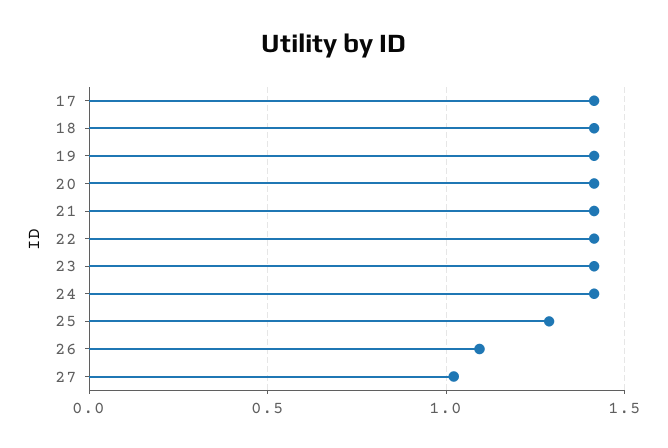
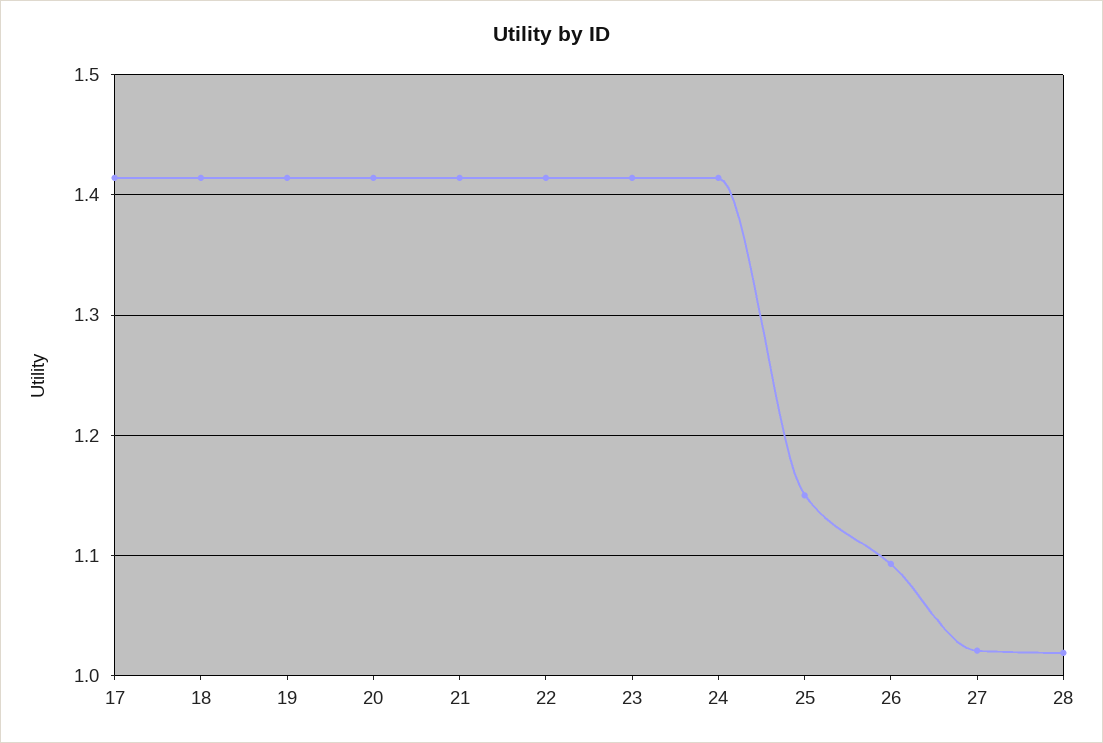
25: 1.3 -> 1.15
28: none -> 1.02

